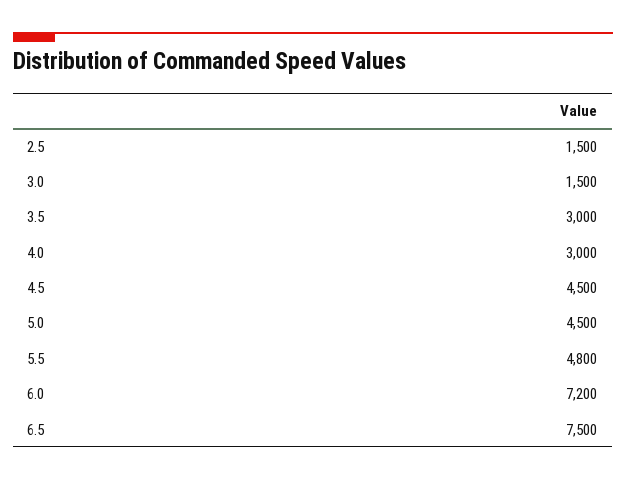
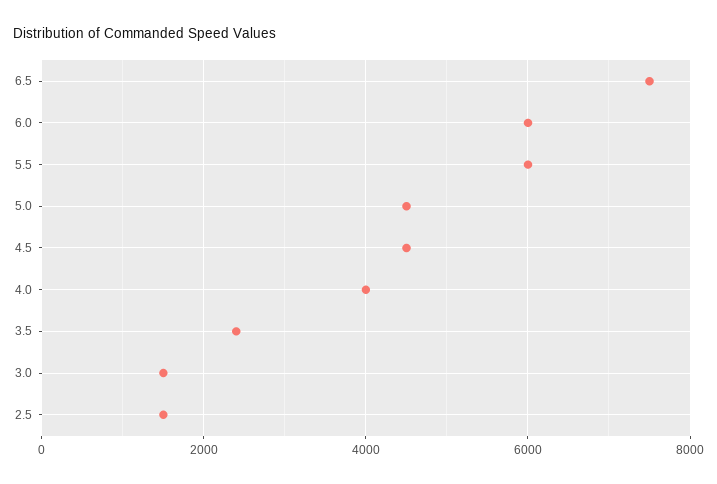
3.5: 3000 -> 2400
4.0: 3000 -> 4000
5.5: 4800 -> 6000
6.0: 7200 -> 6000

